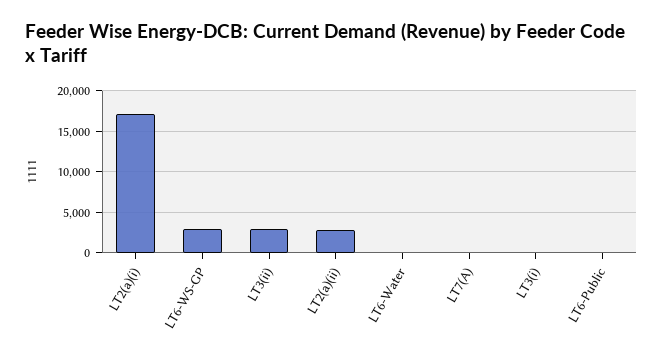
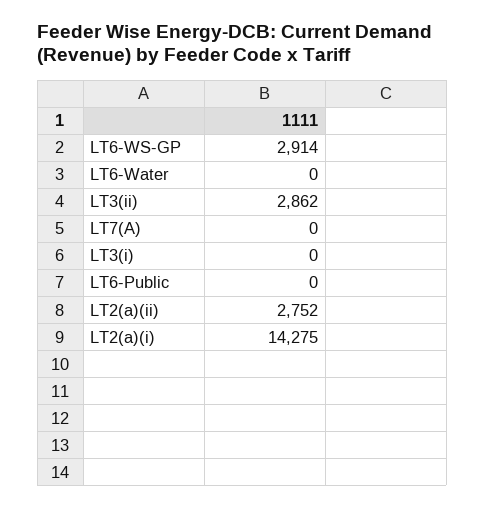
LT2(a)(i): 17000 -> 14275

